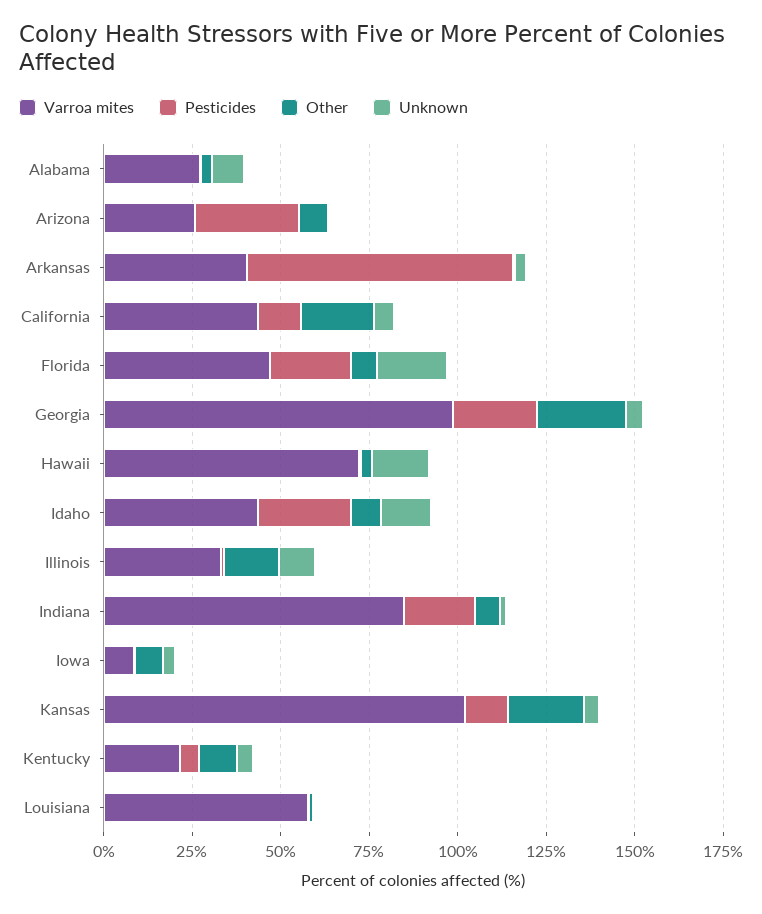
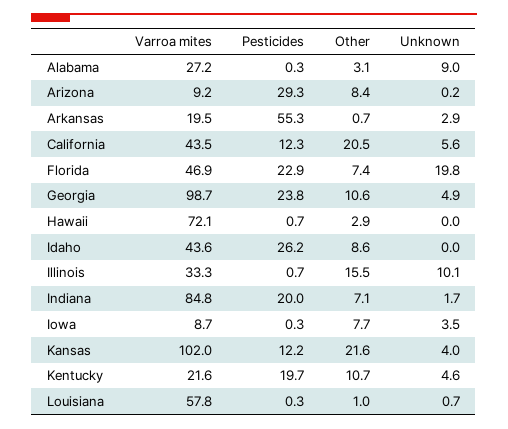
Varroa mites, Arizona: 25 -> 9.2
Varroa mites, Arkansas: 40 -> 19.5
Pesticides, Arkansas: 75 -> 55.3
Other, Georgia: 25 -> 10.6
Unknown, Hawaii: 15 -> 0
Unknown, Idaho: 15 -> 0
Pesticides, Kentucky: 5 -> 19.7

